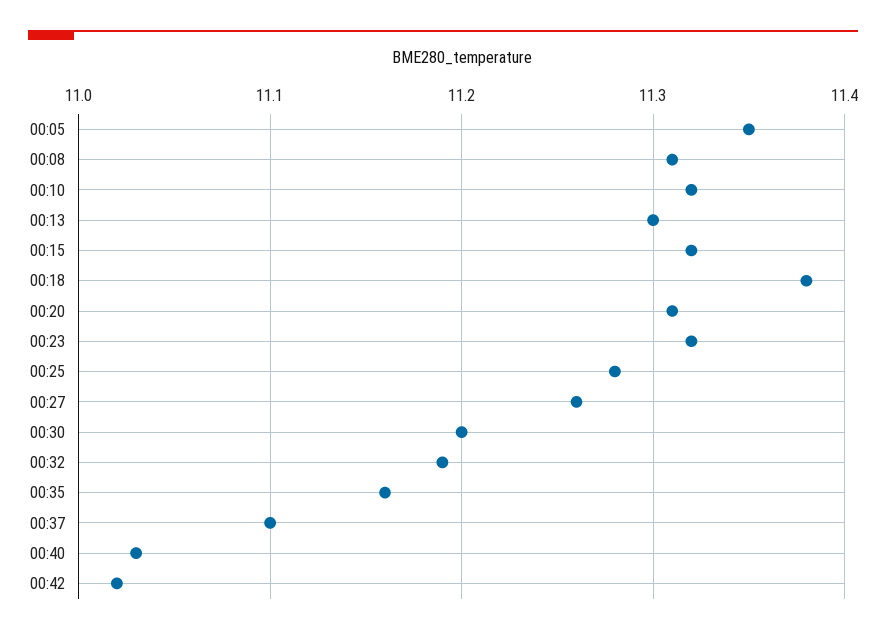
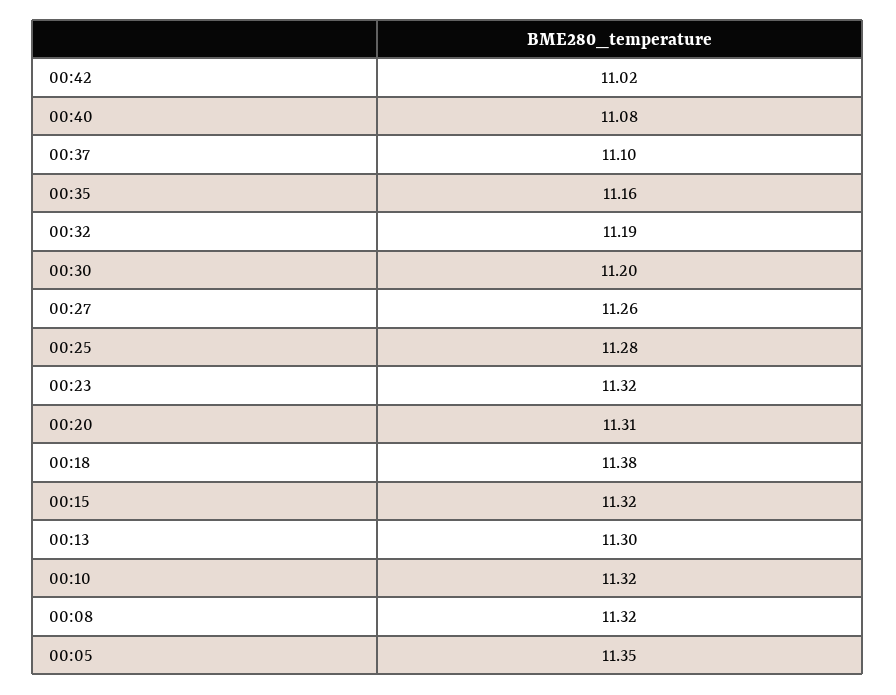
00:08: 11.31 -> 11.32
00:40: 11.03 -> 11.08

